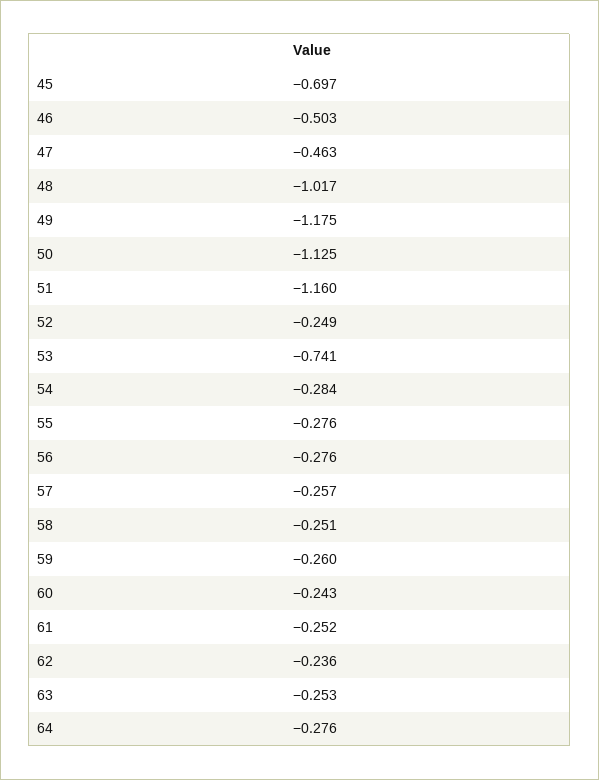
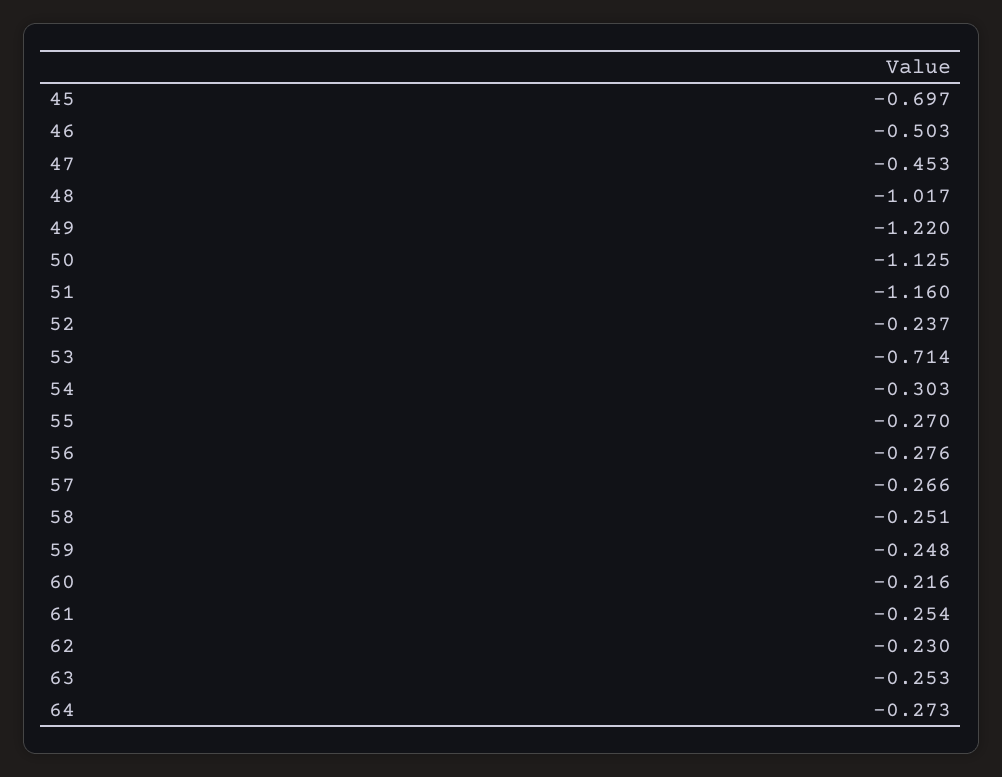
47: -0.463 -> -0.453
49: -1.175 -> -1.22
52: -0.249 -> -0.237
53: -0.741 -> -0.714
54: -0.284 -> -0.303
55: -0.276 -> -0.27
57: -0.257 -> -0.266
59: -0.26 -> -0.248
60: -0.243 -> -0.216
61: -0.252 -> -0.254
62: -0.236 -> -0.23
64: -0.276 -> -0.273

